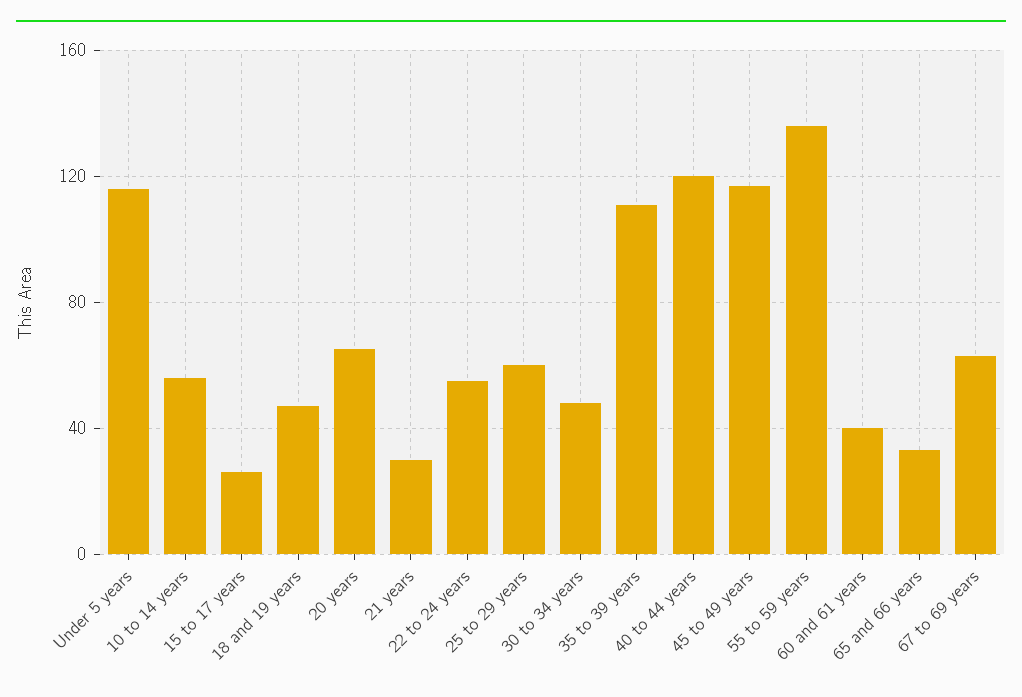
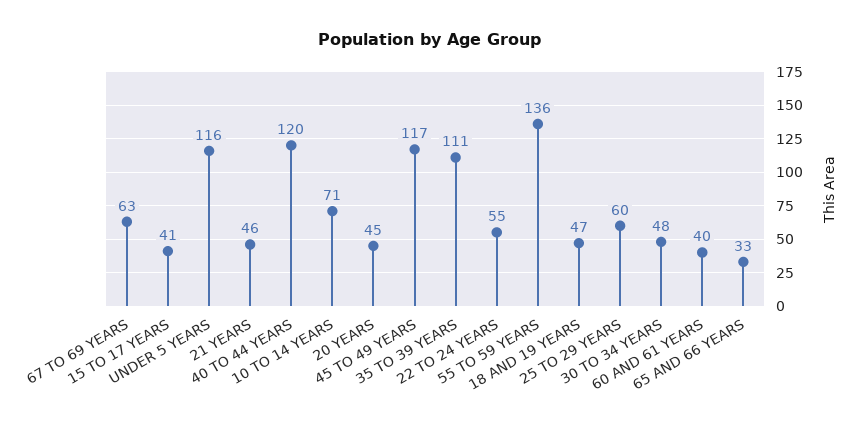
10 to 14 years: 55 -> 71
15 to 17 years: 25 -> 41
20 years: 65 -> 45
21 years: 30 -> 46

